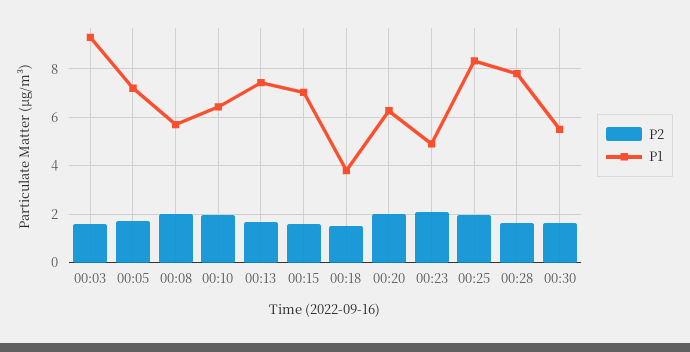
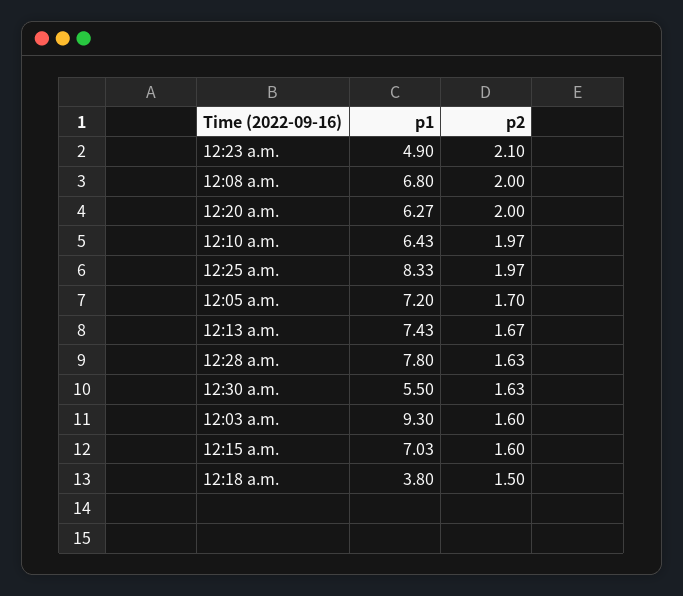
P1, 00:08: 5.75 -> 6.8

